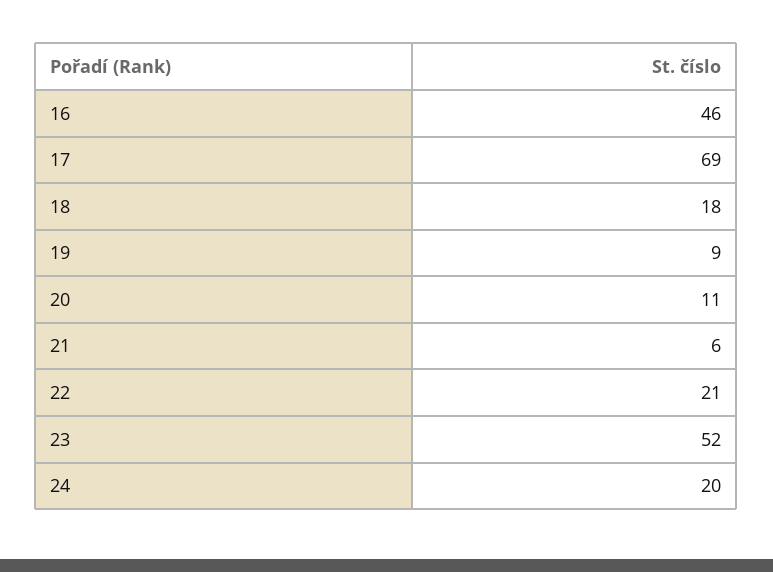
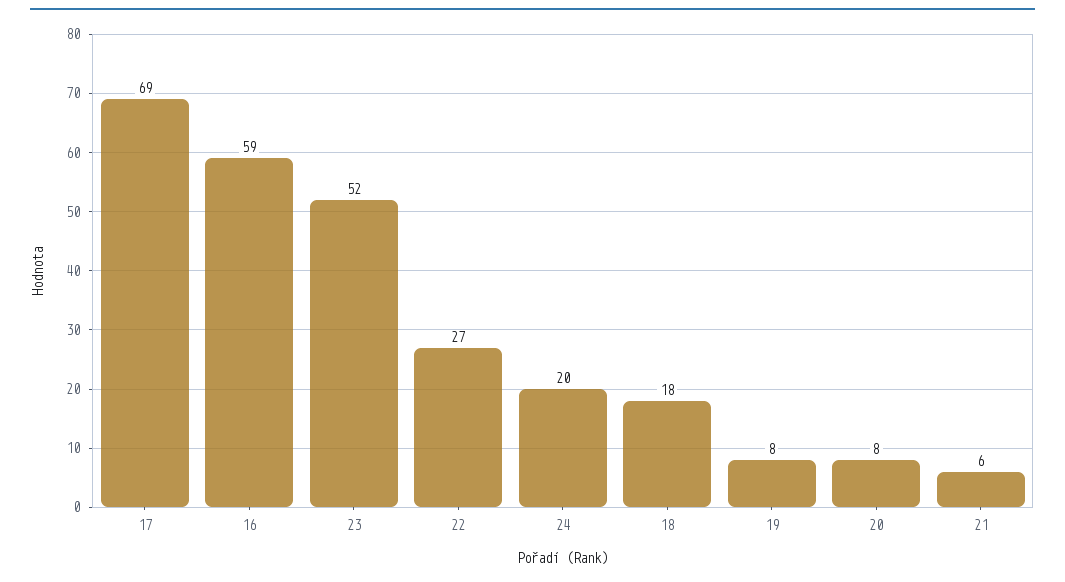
16: 46 -> 59
19: 9 -> 8
20: 11 -> 8
22: 21 -> 27

